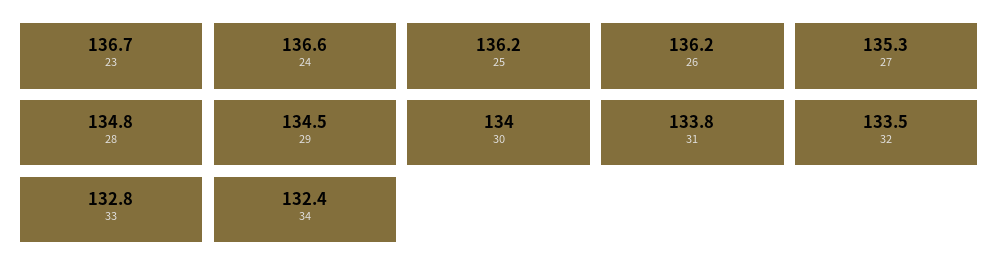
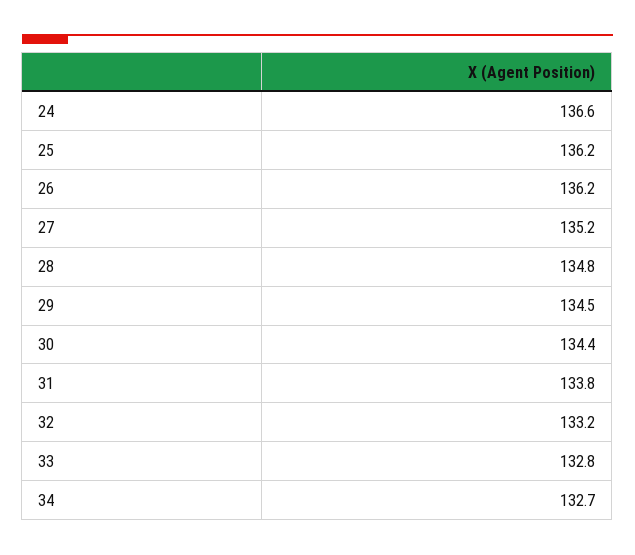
23: 136.7 -> none
27: 135.3 -> 135.2
30: 134 -> 134.4
32: 133.5 -> 133.2
34: 132.4 -> 132.7

